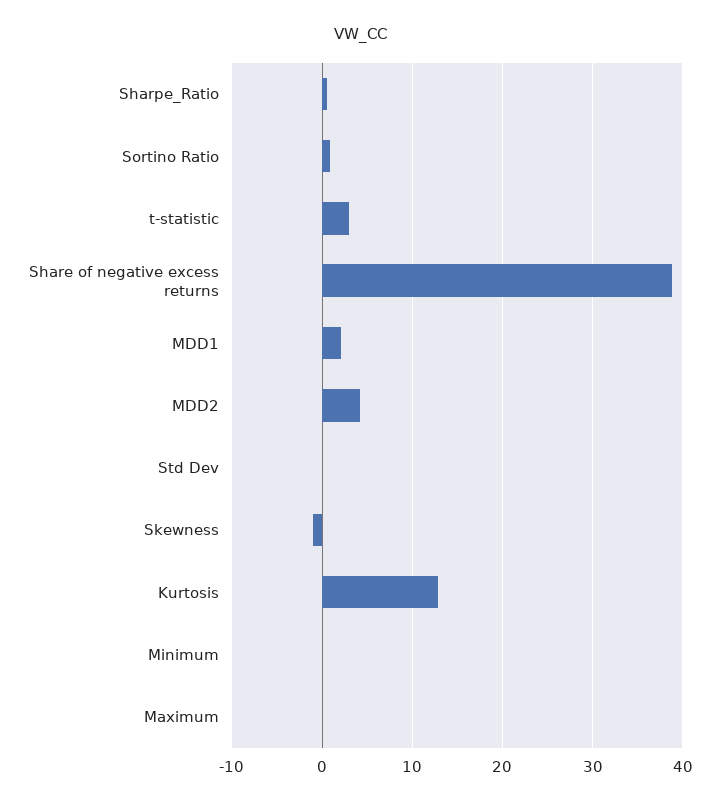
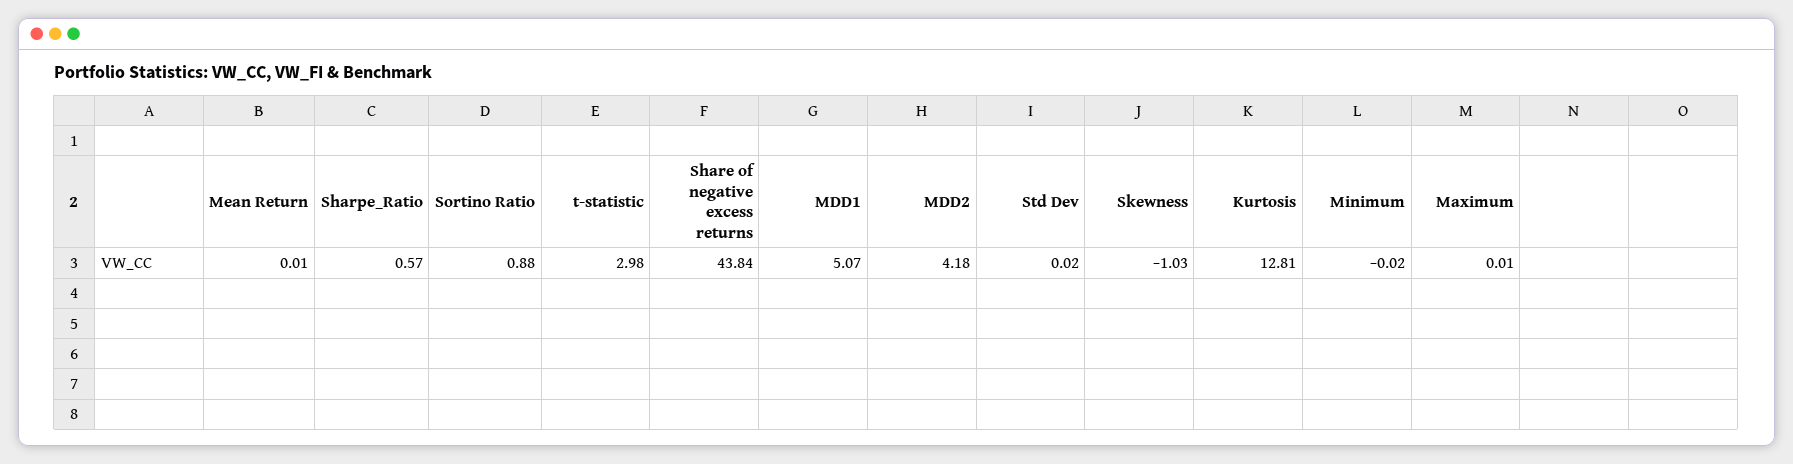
Share of negative excess returns: 39 -> 43.84
MDD1: 2 -> 5.07
Mean Return: none -> 0.01

